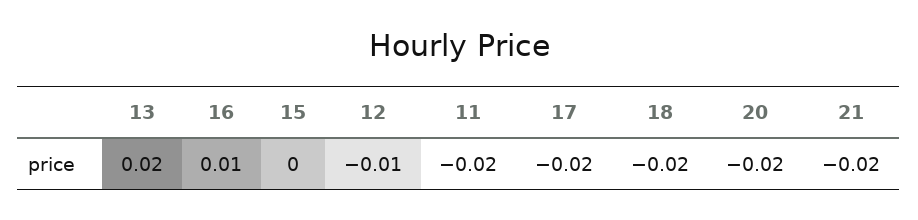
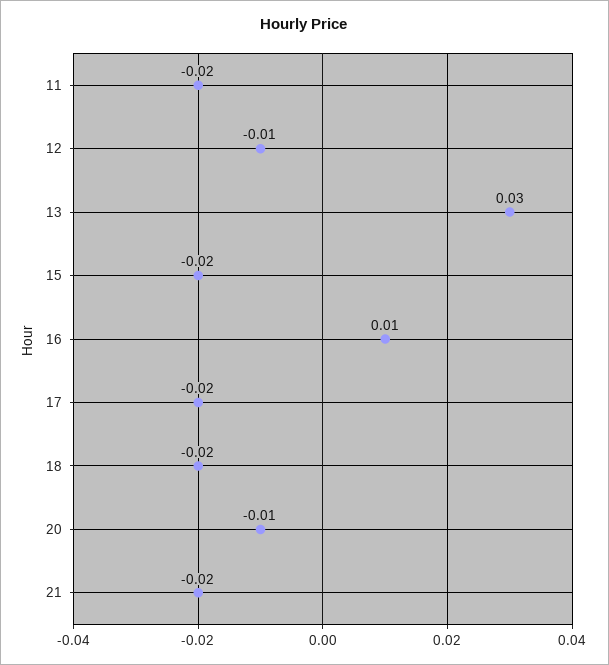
13: 0.02 -> 0.03
15: 0 -> -0.02
20: -0.02 -> -0.01

